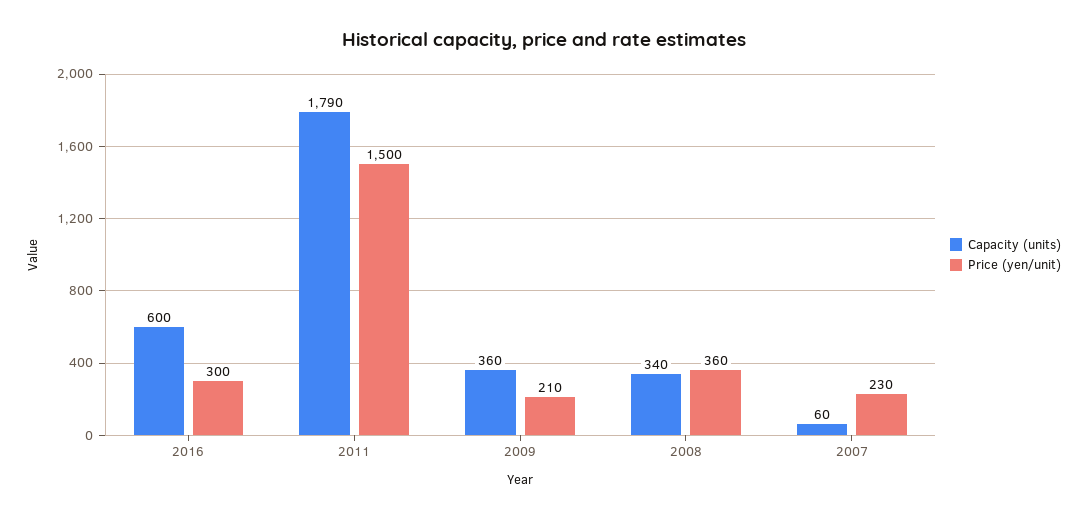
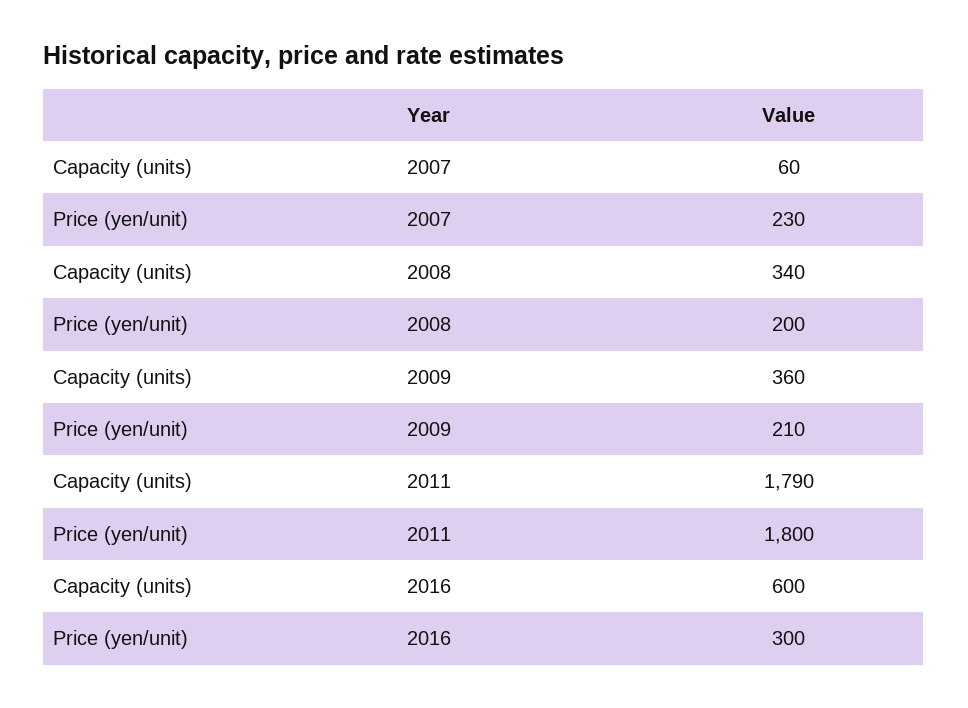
Price (yen/unit), 2011: 1500 -> 1800
Price (yen/unit), 2008: 360 -> 200

